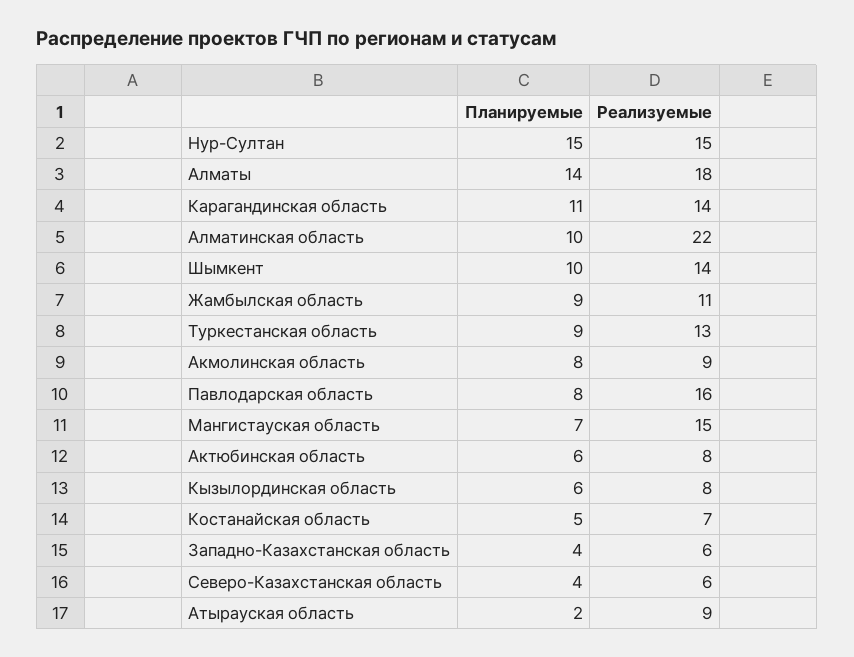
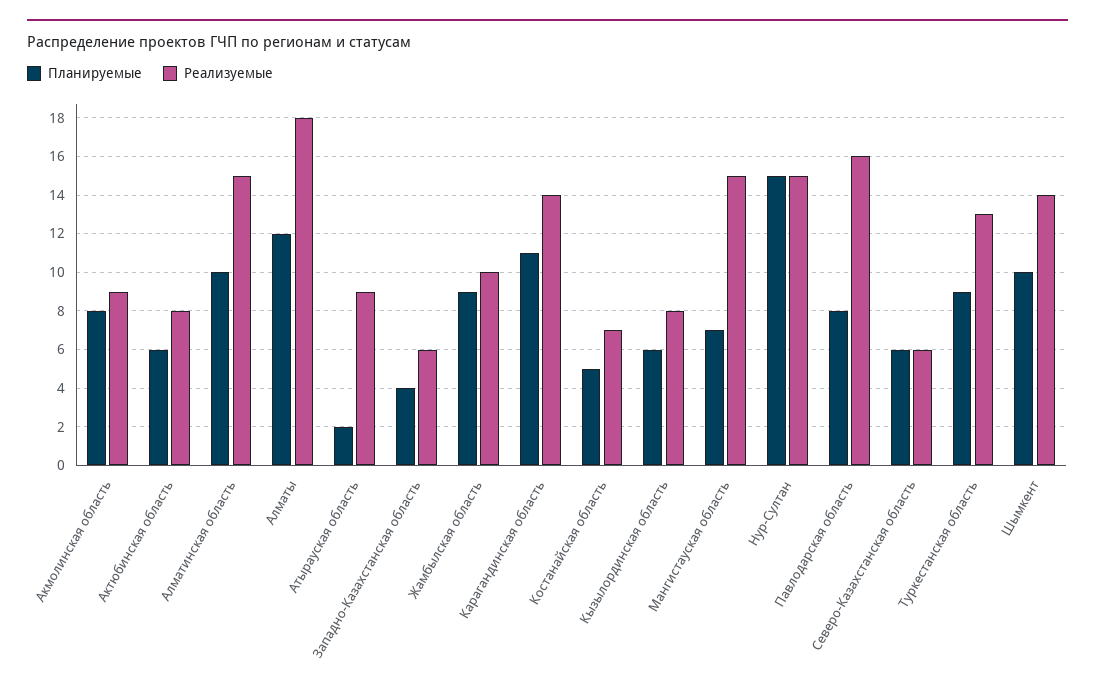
Планируемые, Алматы: 14 -> 12
Реализуемые, Алматинская область: 22 -> 15
Реализуемые, Жамбылская область: 11 -> 10
Планируемые, Северо-Казахстанская область: 4 -> 6

